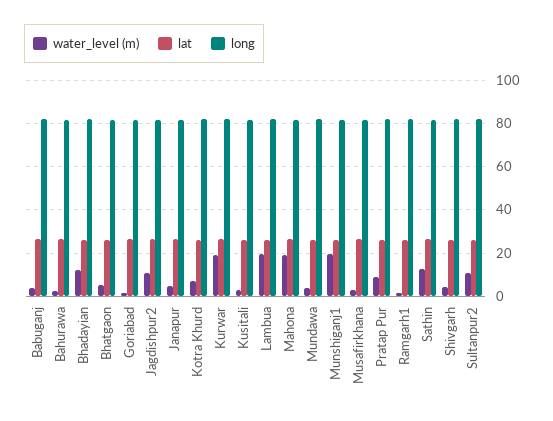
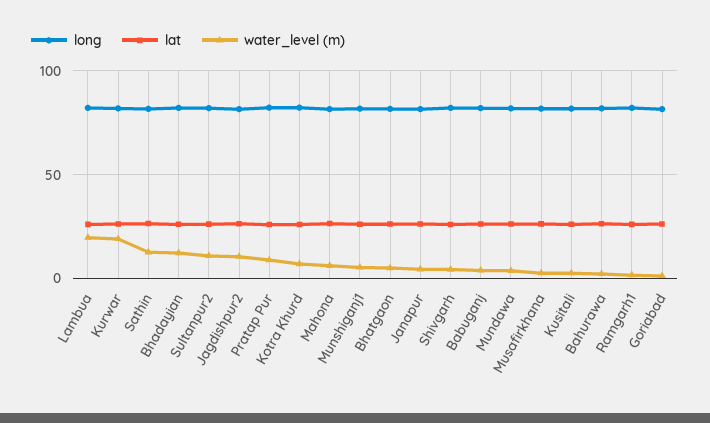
water_level (m), Mahona: 20 -> 5
water_level (m), Munshiganj1: 20 -> 5

